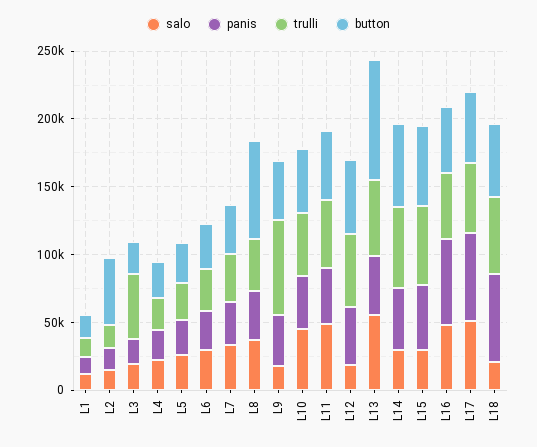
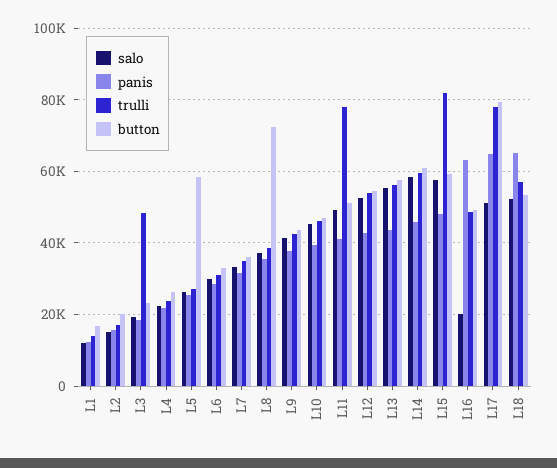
button, L2: 50000 -> 20000
button, L5: 30000 -> 58000
salo, L9: 20000 -> 42000
trulli, L9: 70000 -> 42000
trulli, L11: 50000 -> 78000
salo, L12: 20000 -> 52000
button, L13: 90000 -> 58000
salo, L14: 30000 -> 58000
salo, L15: 30000 -> 58000
trulli, L15: 60000 -> 82000
salo, L16: 50000 -> 20000
trulli, L17: 50000 -> 78000
button, L17: 50000 -> 80000
salo, L18: 20000 -> 52000

